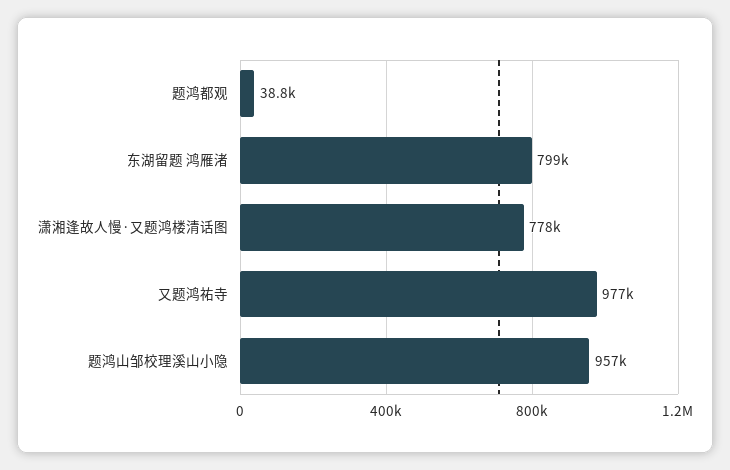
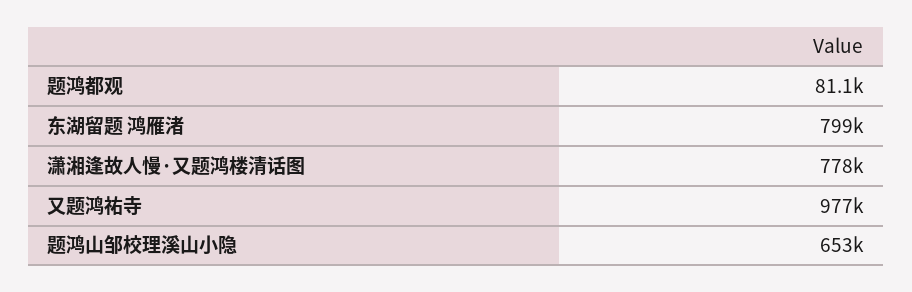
题鸿都观: 38800 -> 81100
题鸿山邹校理溪山小隐: 957000 -> 653000

